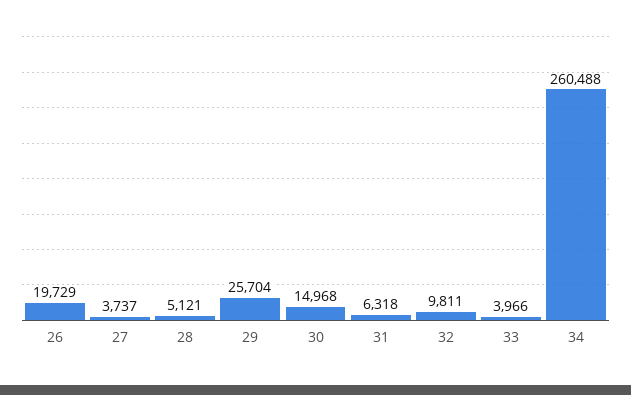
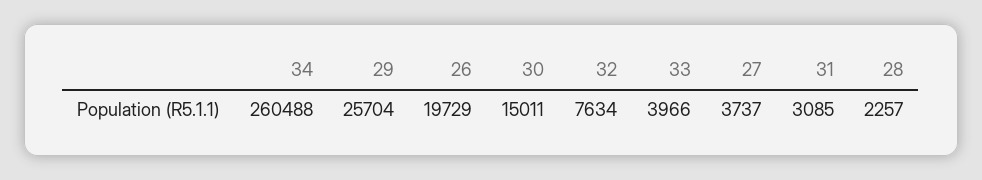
28: 5121 -> 2257
30: 14968 -> 15011
31: 6318 -> 3085
32: 9811 -> 7634

